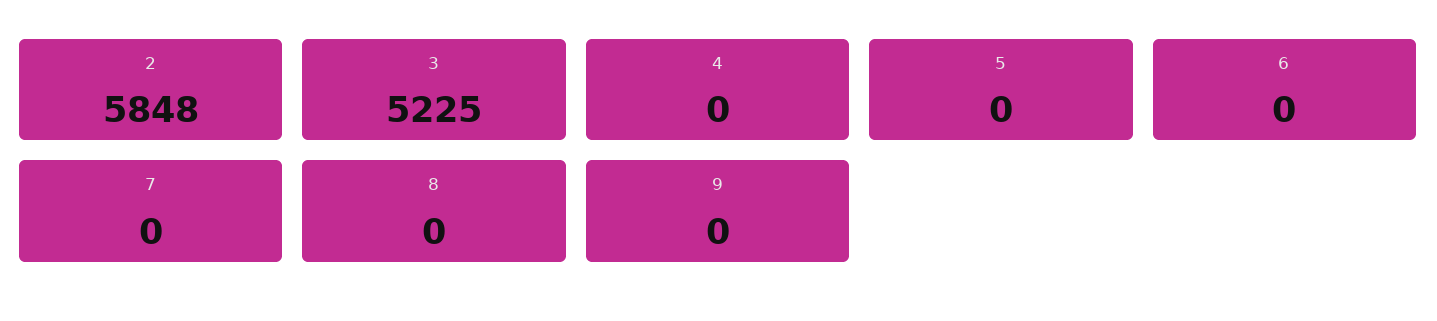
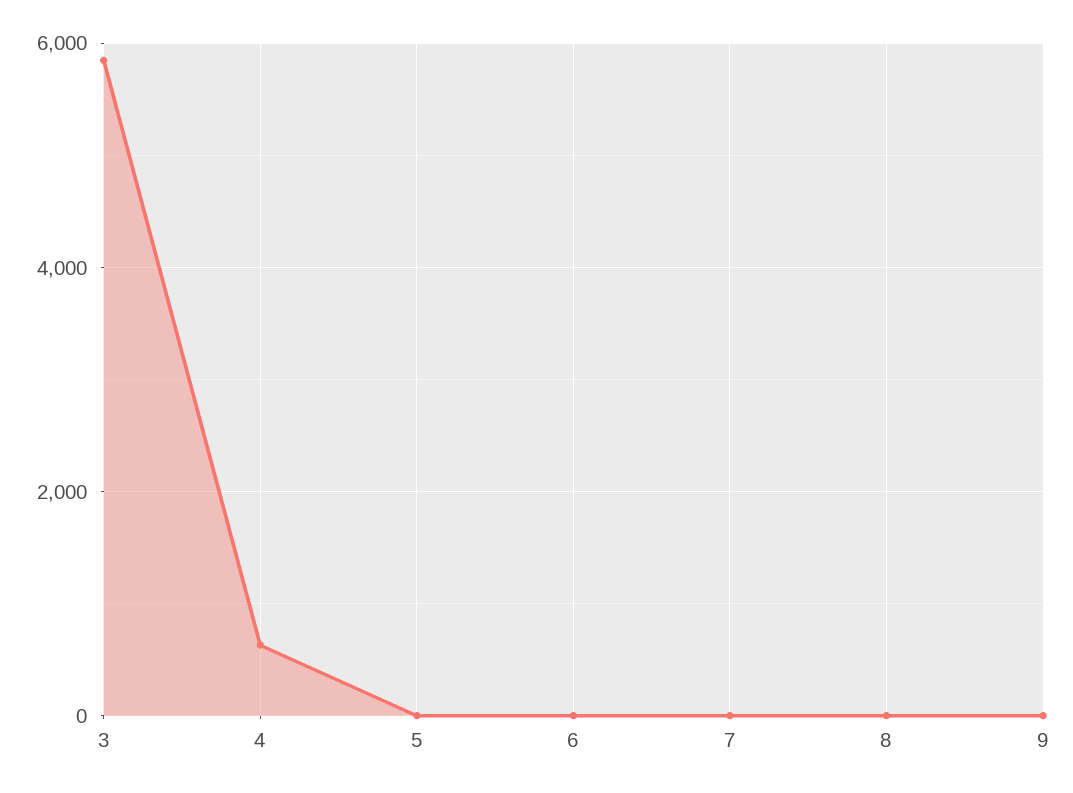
2: 5848 -> none
3: 5225 -> 5800
4: 0 -> 600

